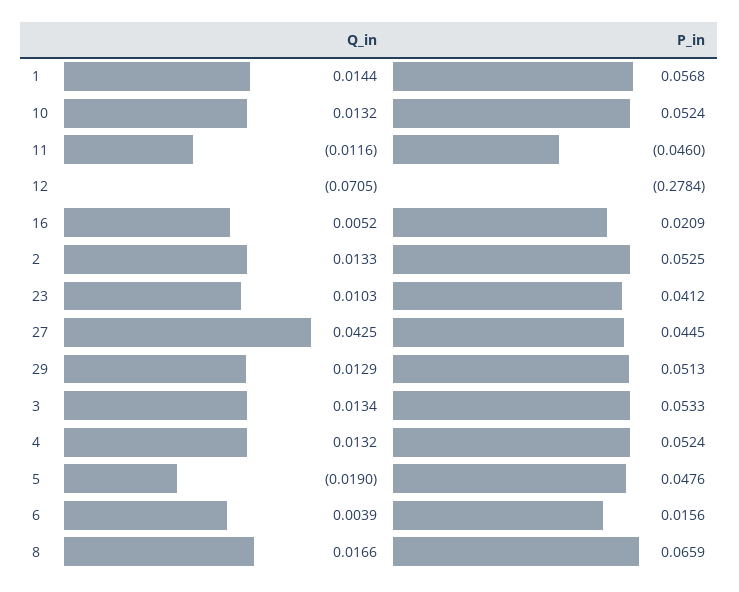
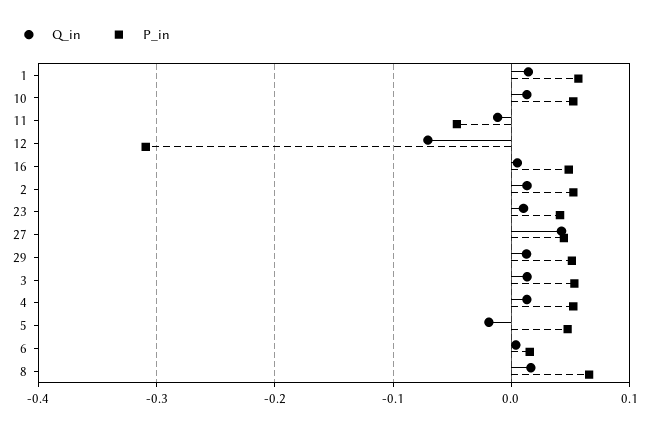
P_in, 12: -0.2784 -> -0.31
P_in, 16: 0.0209 -> 0.05

